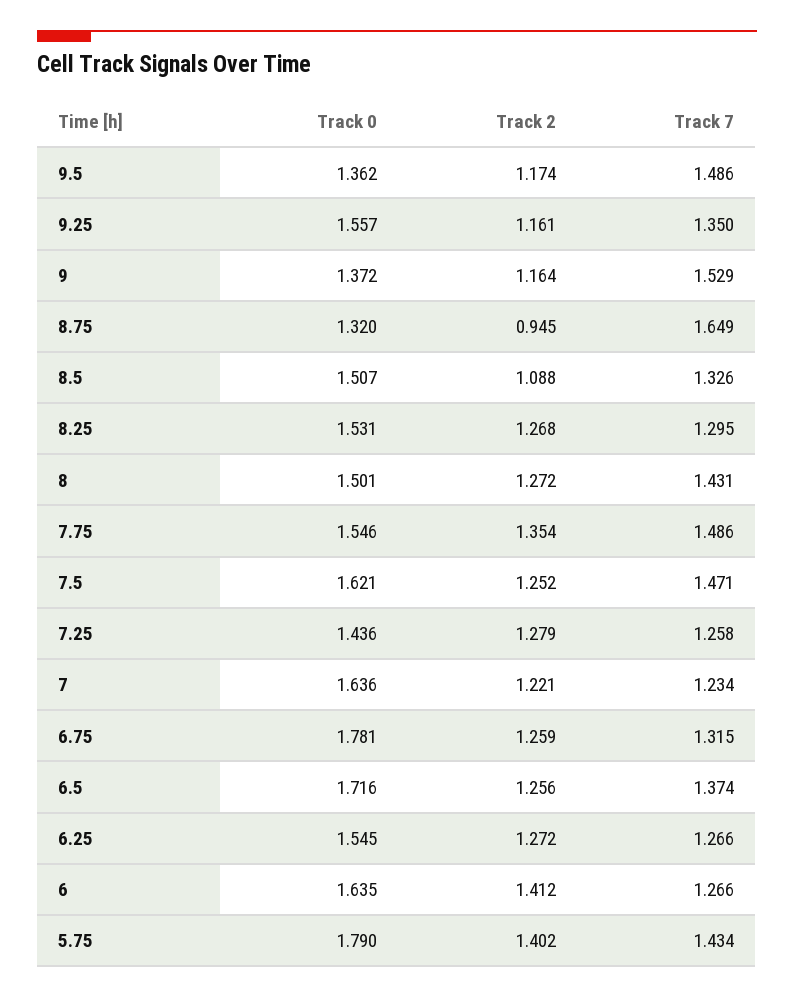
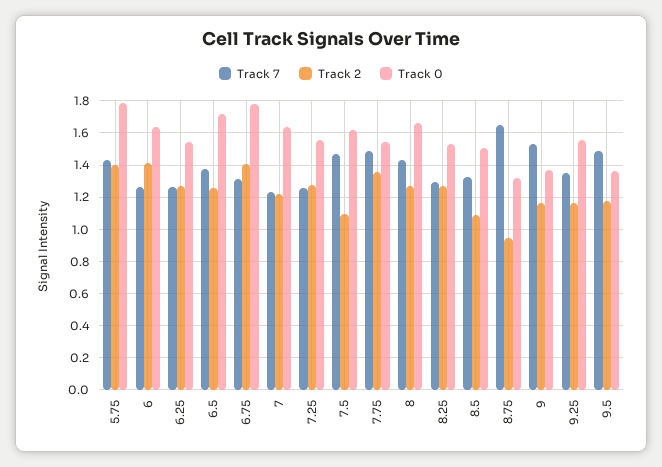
Track 0, 8: 1.501 -> 1.65
Track 2, 7.5: 1.252 -> 1.1
Track 0, 7.25: 1.436 -> 1.55
Track 2, 6.75: 1.259 -> 1.4

